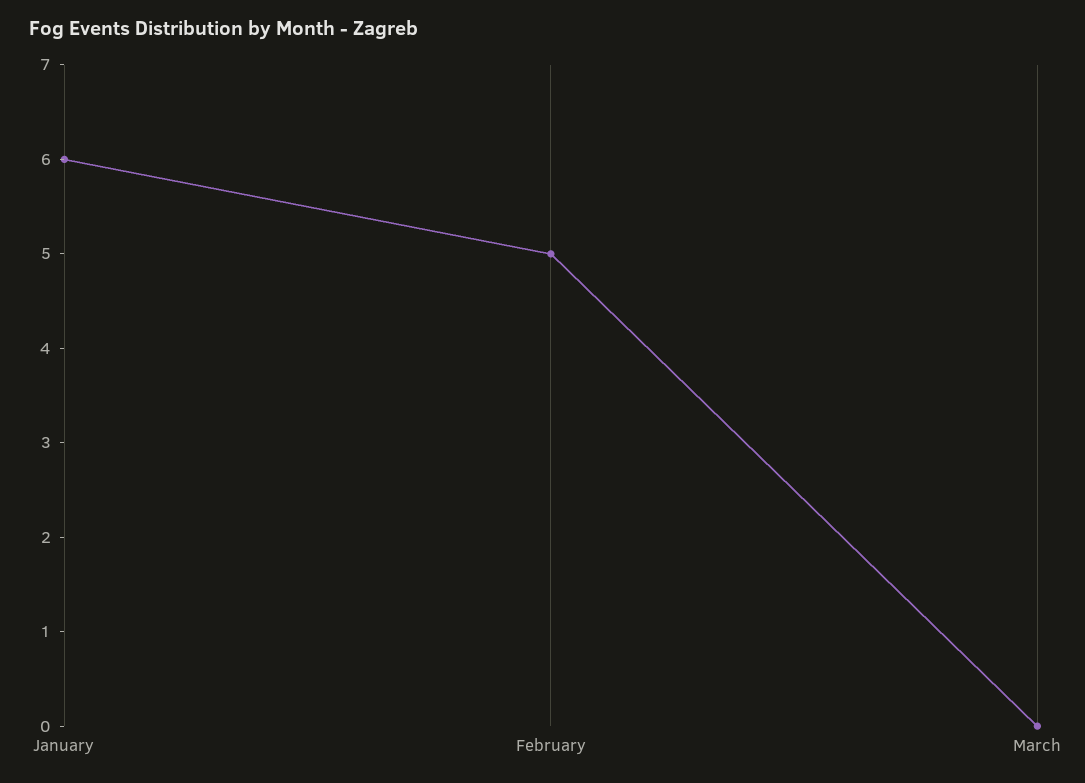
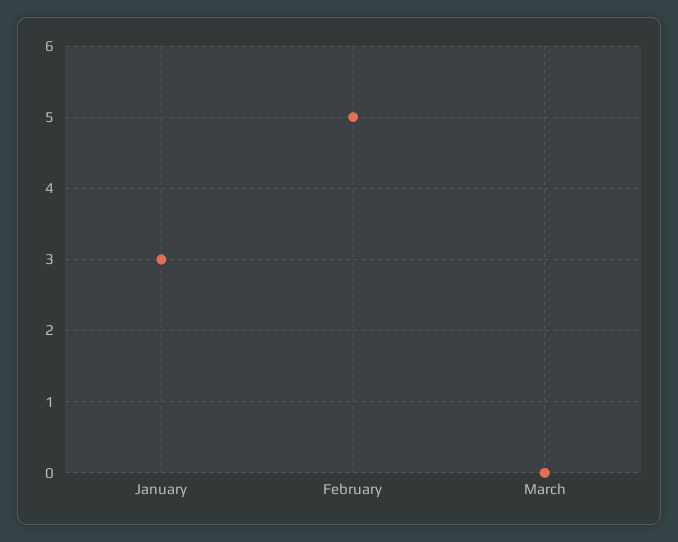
January: 6 -> 3

